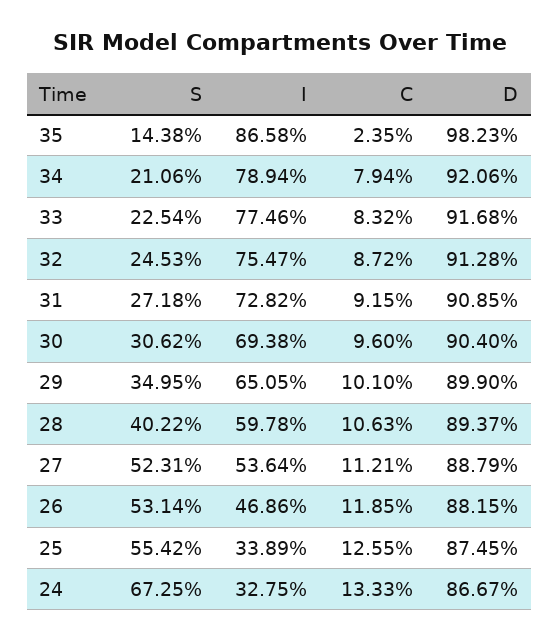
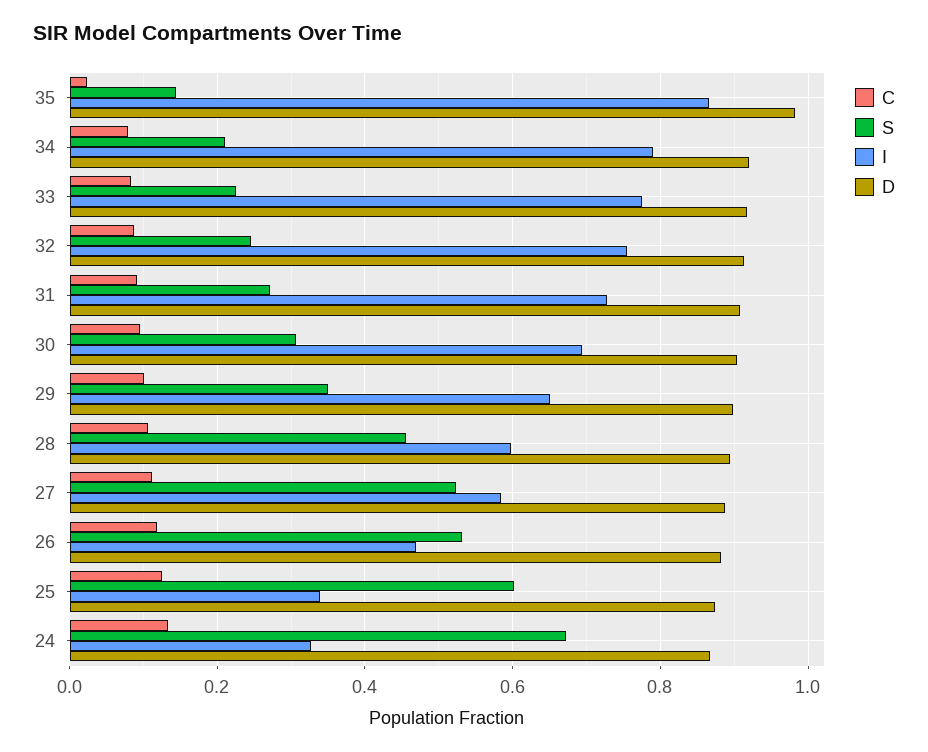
S, 28: 0.4022 -> 0.46
I, 27: 0.5364 -> 0.58
S, 25: 0.5542 -> 0.6

